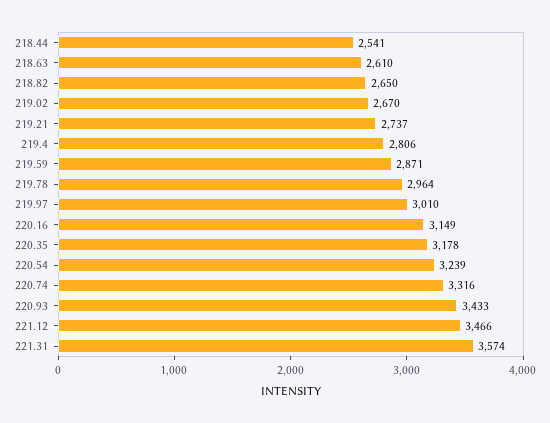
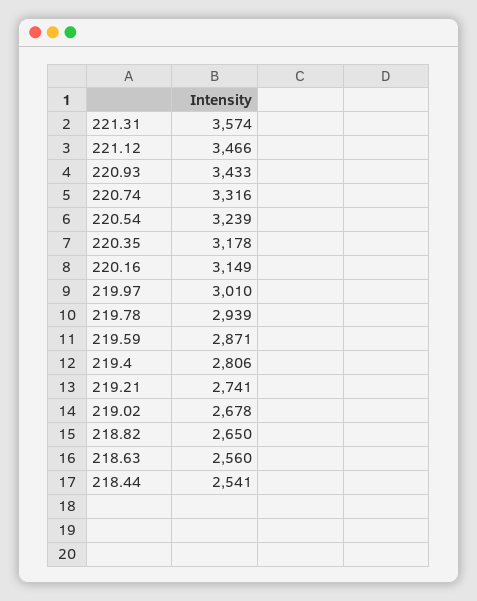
218.63: 2610 -> 2560
219.02: 2670 -> 2678
219.21: 2737 -> 2741
219.78: 2964 -> 2939

